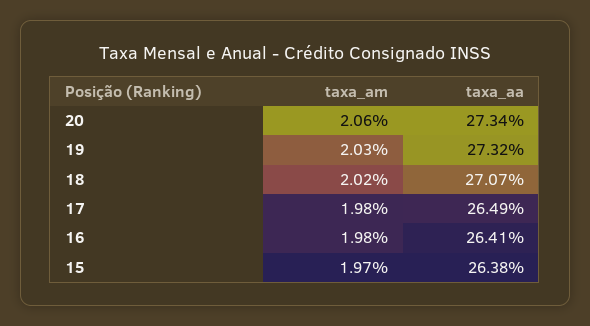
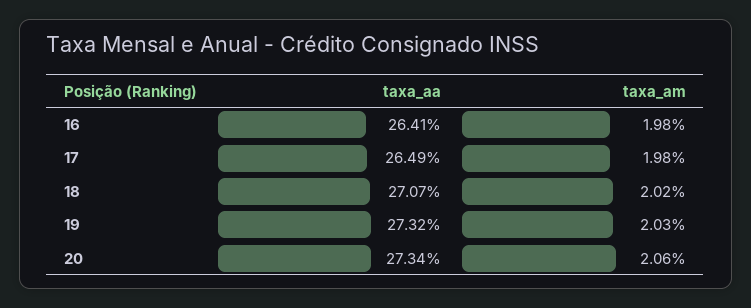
taxa_am, 15: 1.97 -> none
taxa_aa, 15: 26.38 -> none

